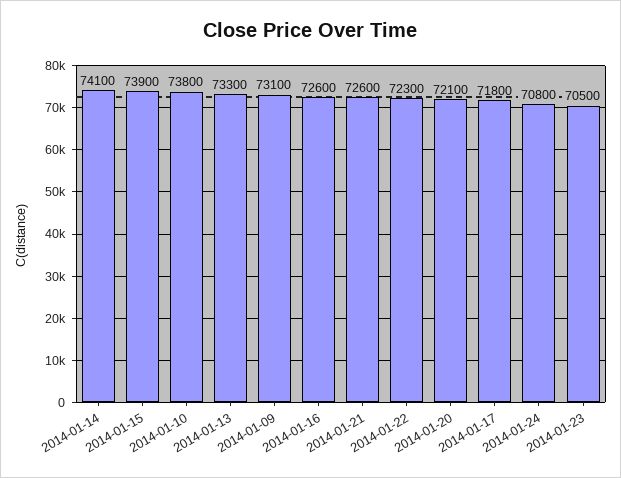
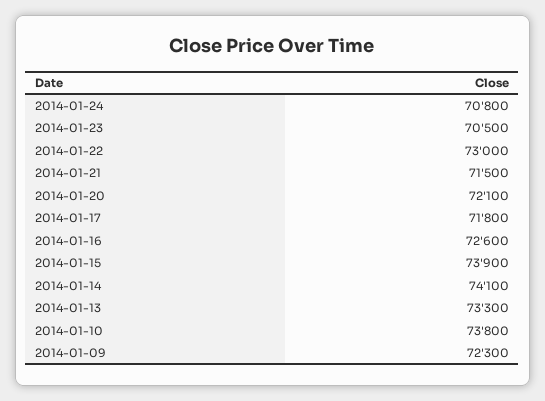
2014-01-09: 73100 -> 72300
2014-01-21: 72600 -> 71500
2014-01-22: 72300 -> 73000

